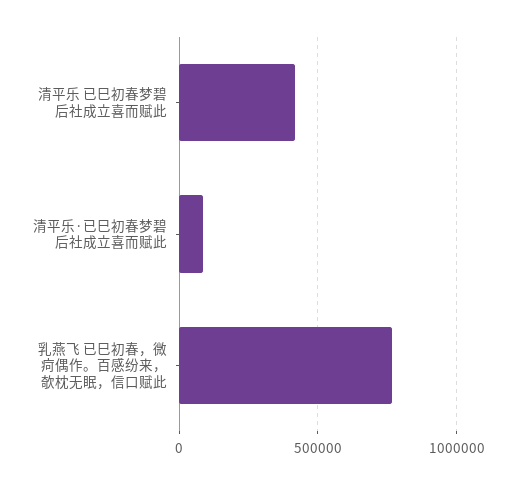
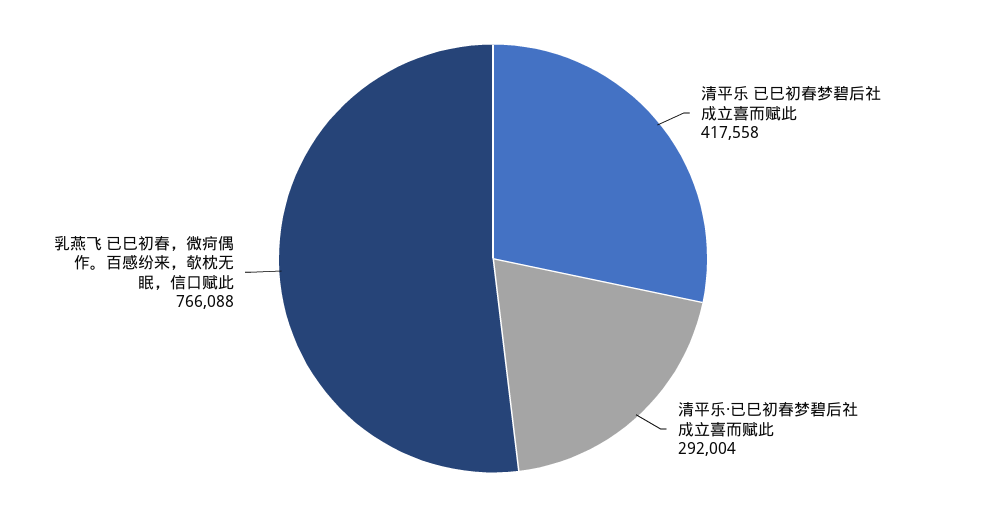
清平乐·已巳初春梦碧后社成立喜而赋此: 100000 -> 292004

